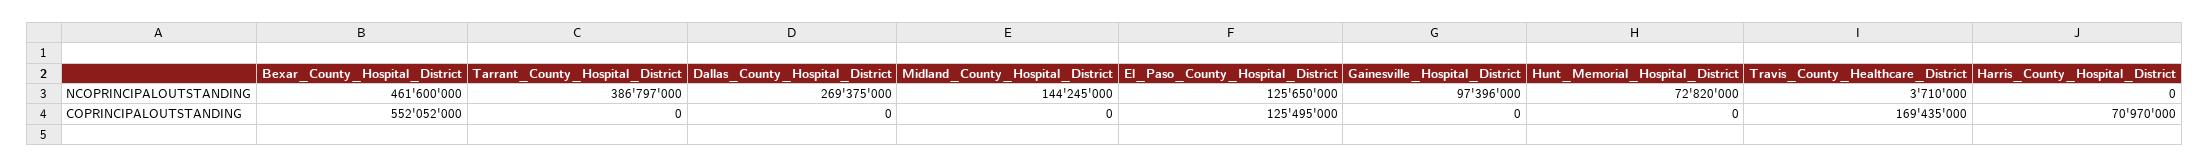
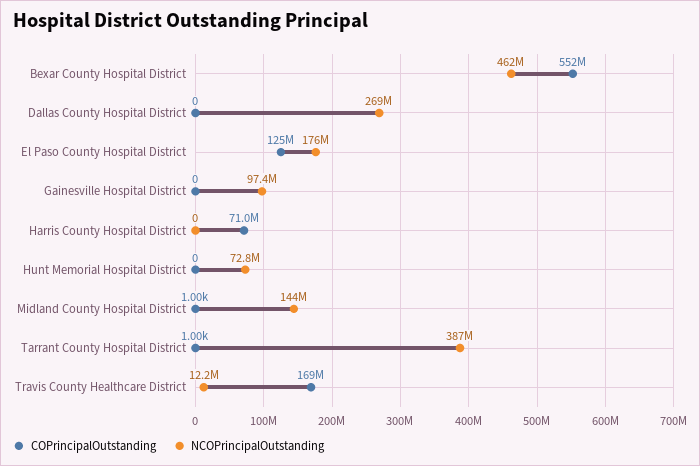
NCOPRINCIPALOUTSTANDING, El_Paso_County_Hospital_District: 125650000 -> 176000000
NCOPRINCIPALOUTSTANDING, Travis_County_Healthcare_District: 3710000 -> 12200000
COPRINCIPALOUTSTANDING, Tarrant_County_Hospital_District: 0 -> 1000
COPRINCIPALOUTSTANDING, Midland_County_Hospital_District: 0 -> 1000

